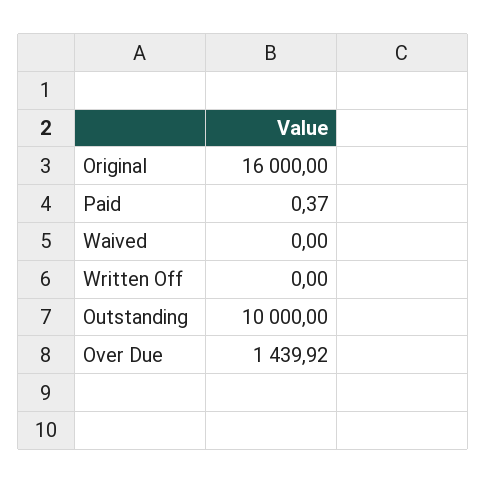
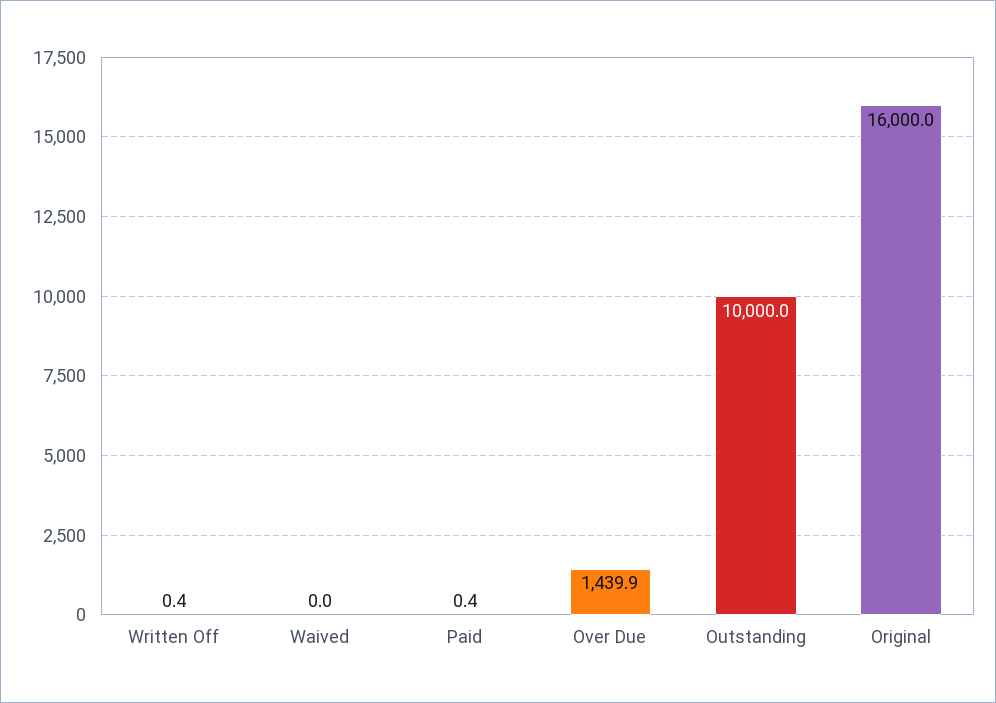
Written Off: 0 -> 0.4

